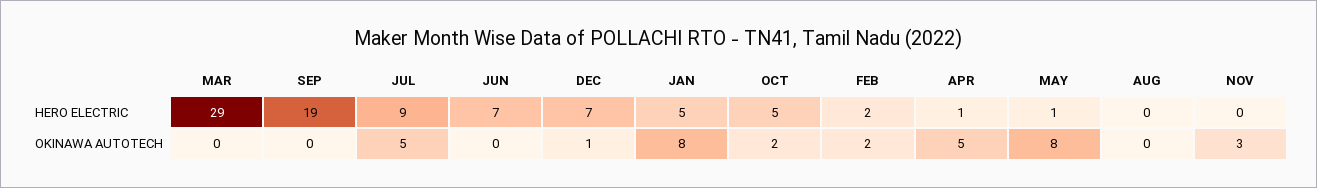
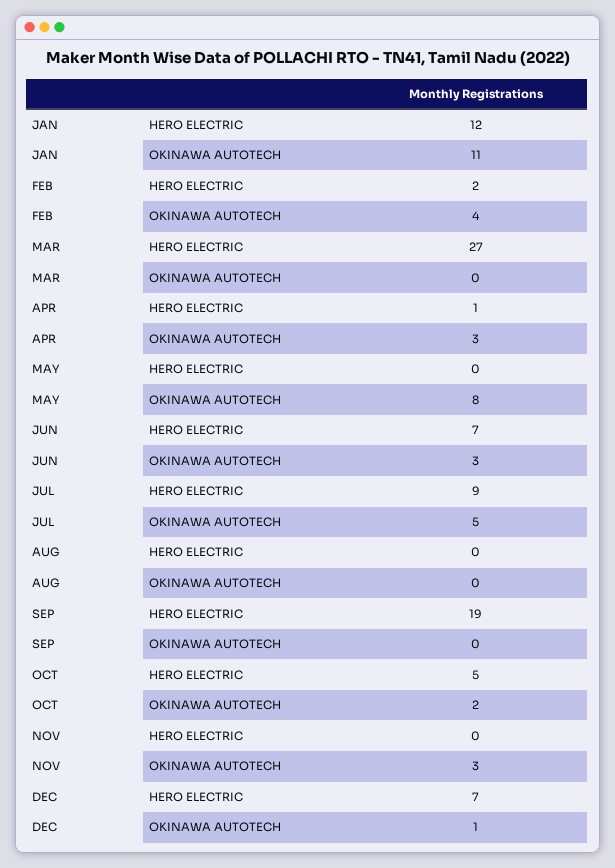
MAR, HERO ELECTRIC: 29 -> 27
JAN, HERO ELECTRIC: 5 -> 12
MAY, HERO ELECTRIC: 1 -> 0
JUN, OKINAWA AUTOTECH: 0 -> 3
JAN, OKINAWA AUTOTECH: 8 -> 11
FEB, OKINAWA AUTOTECH: 2 -> 4
APR, OKINAWA AUTOTECH: 5 -> 3

